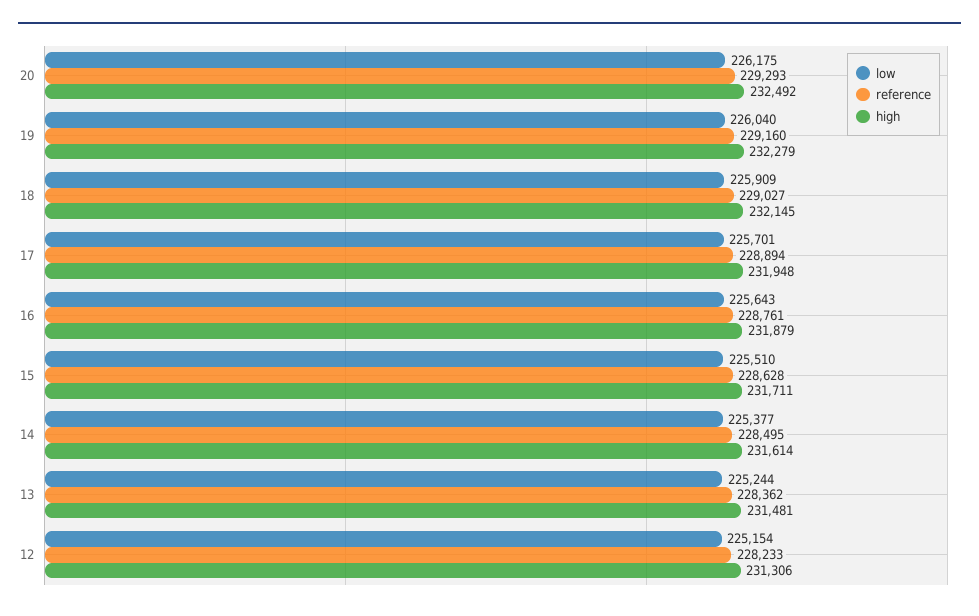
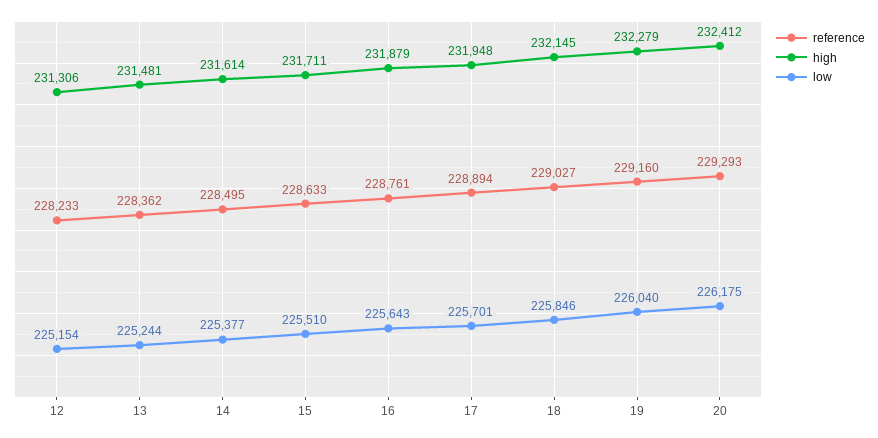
high, 20: 232492 -> 232412
low, 18: 225909 -> 225846
reference, 15: 228628 -> 228633

